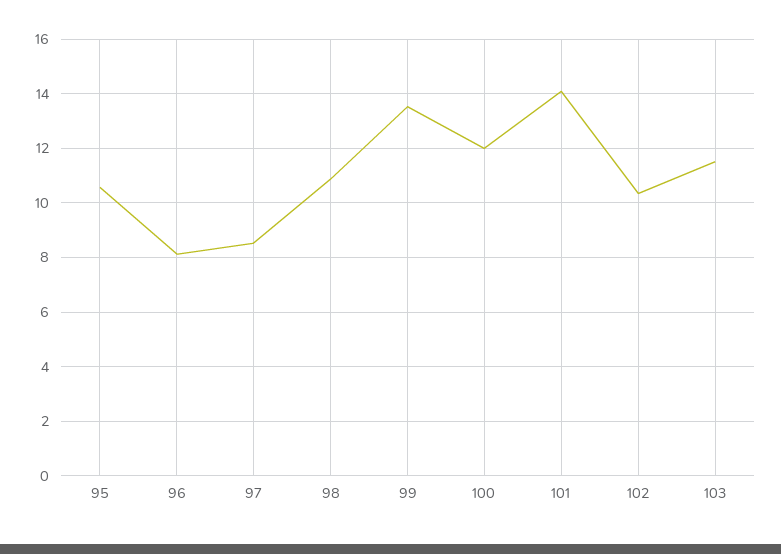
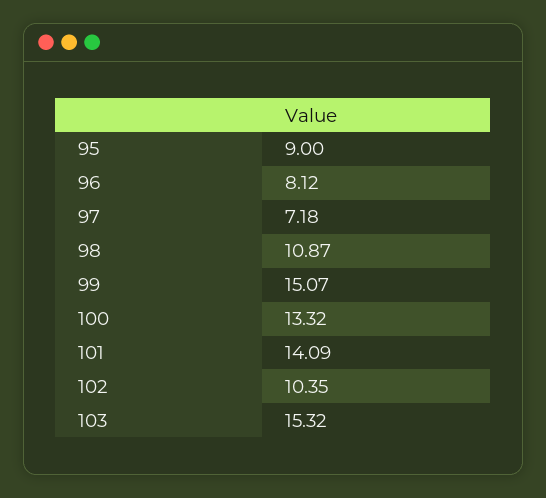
95: 10.5 -> 9
97: 8.5 -> 7.18
99: 13.5 -> 15.07
100: 12 -> 13.32
103: 11.5 -> 15.32

